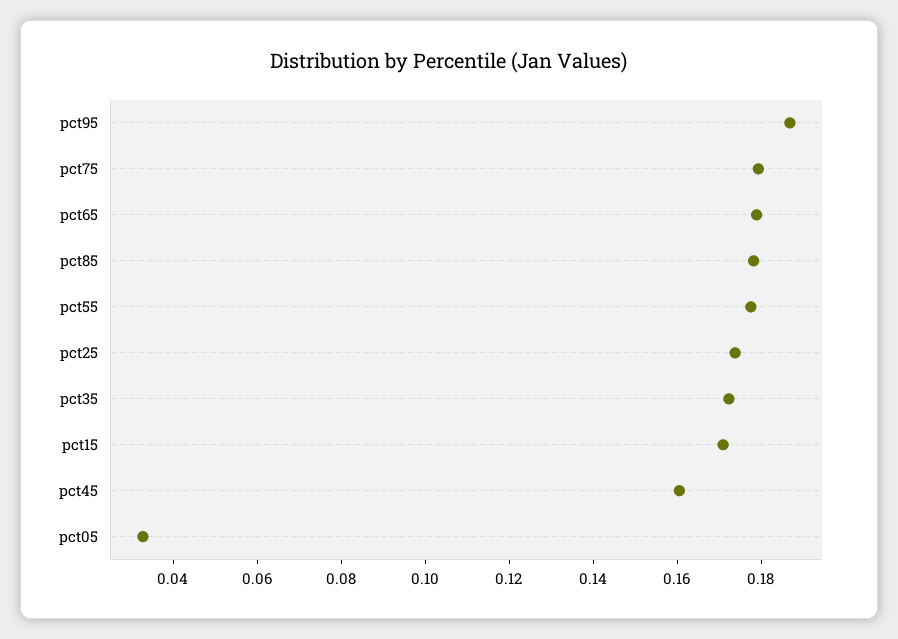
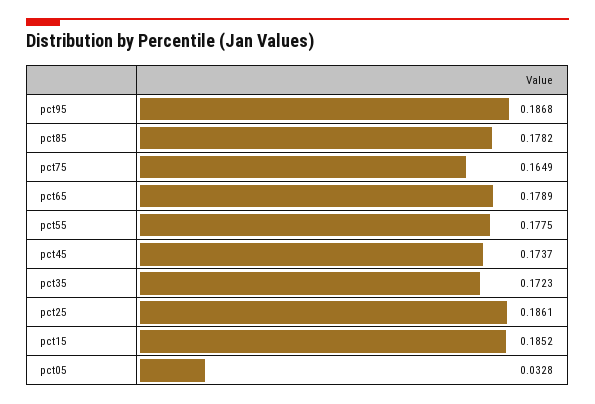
pct75: 0.18 -> 0.1649
pct25: 0.175 -> 0.1861
pct15: 0.17 -> 0.1852
pct45: 0.16 -> 0.1737

